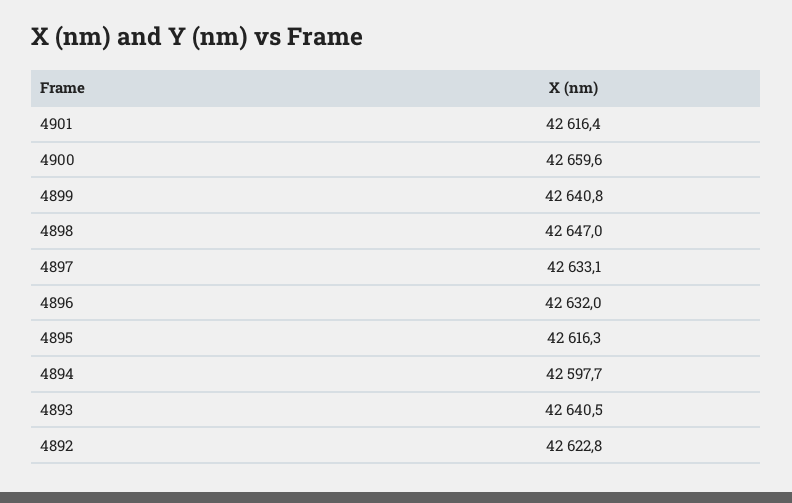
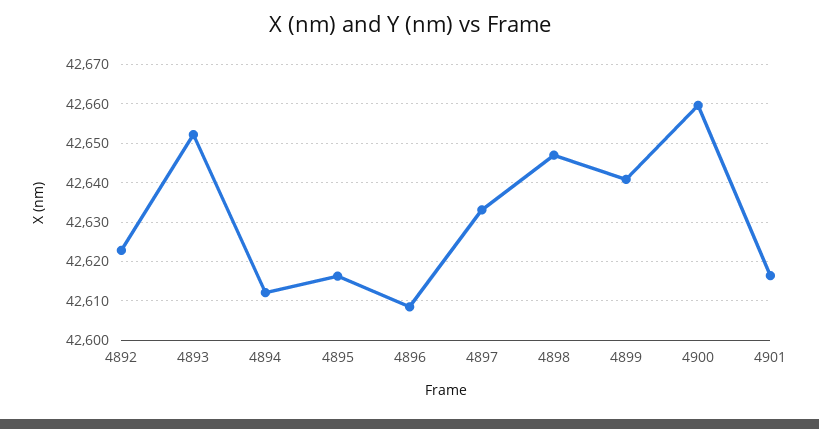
4896: 42632 -> 42608
4894: 42597.7 -> 42612
4893: 42640.5 -> 42652

